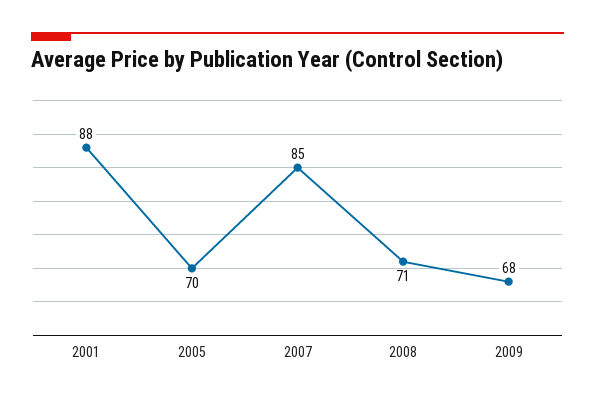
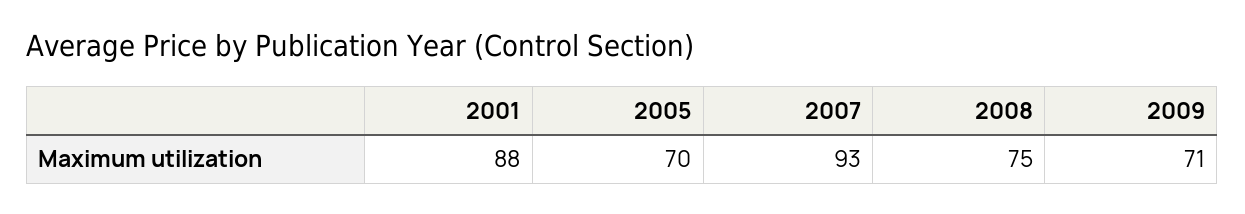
2007: 85 -> 93
2008: 71 -> 75
2009: 68 -> 71

